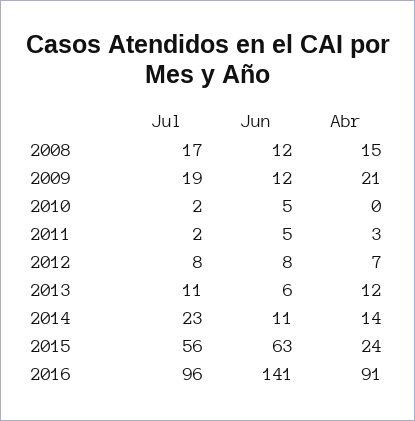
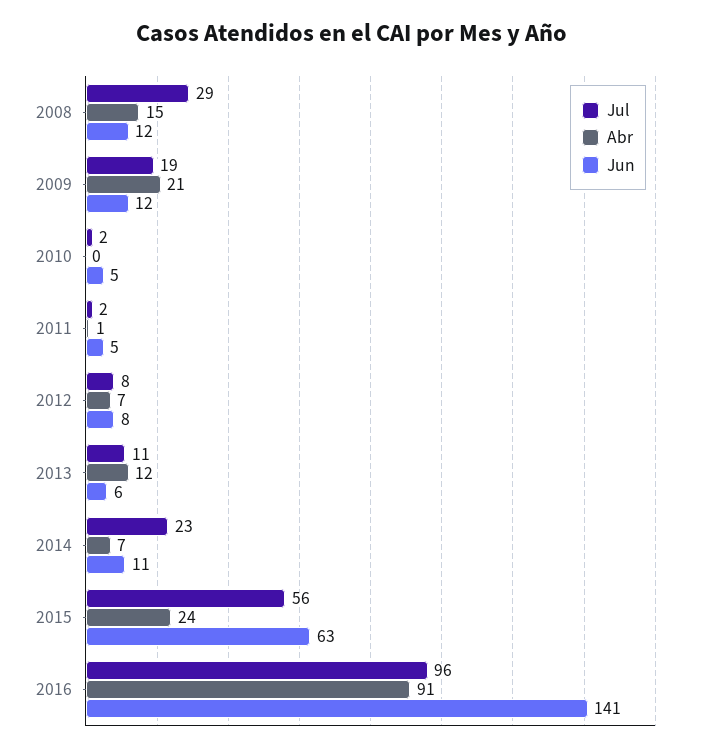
Jul, 2008: 17 -> 29
Abr, 2011: 3 -> 1
Abr, 2014: 14 -> 7

